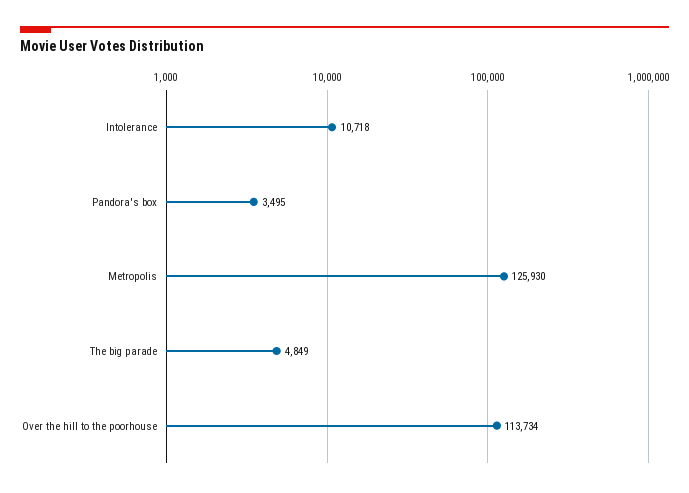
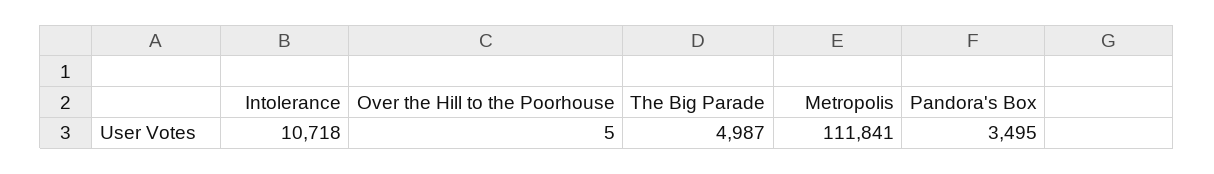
Metropolis: 125930 -> 111841
The big parade: 4849 -> 4987
Over the hill to the poorhouse: 113734 -> 5

